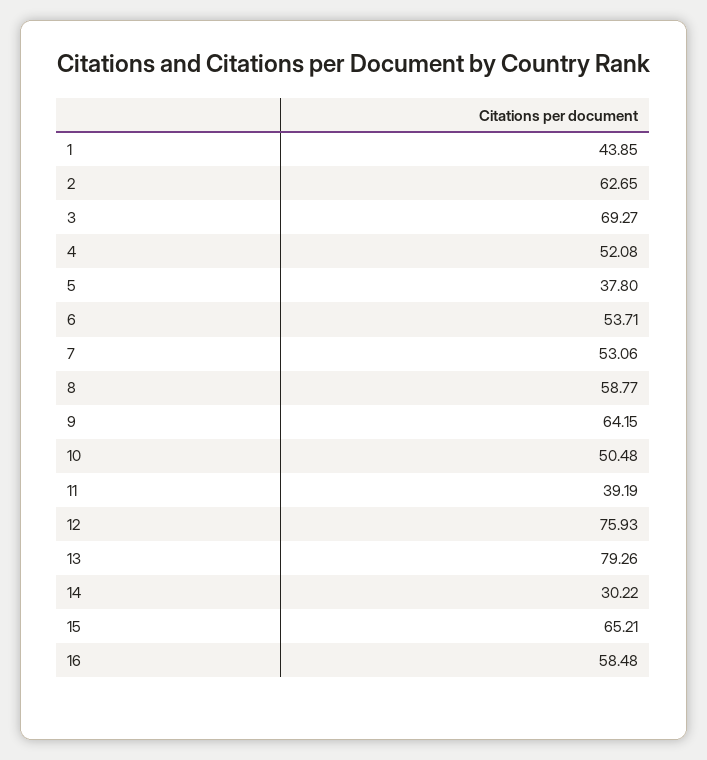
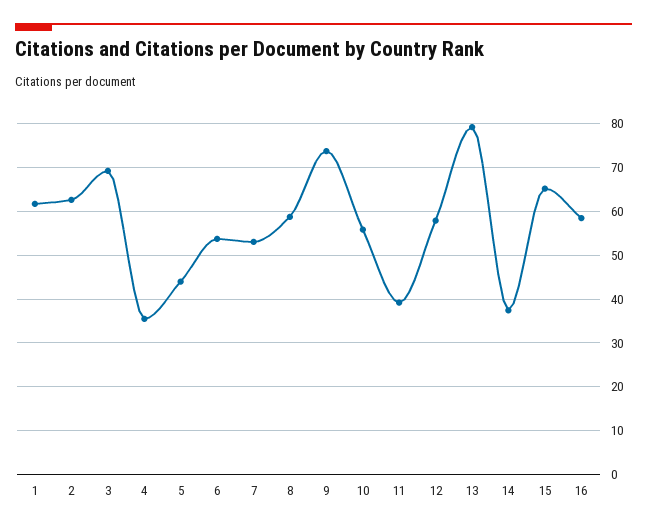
1: 43.85 -> 62
4: 52.08 -> 36
5: 37.8 -> 44
9: 64.15 -> 74
10: 50.48 -> 56
12: 75.93 -> 58
14: 30.22 -> 38

